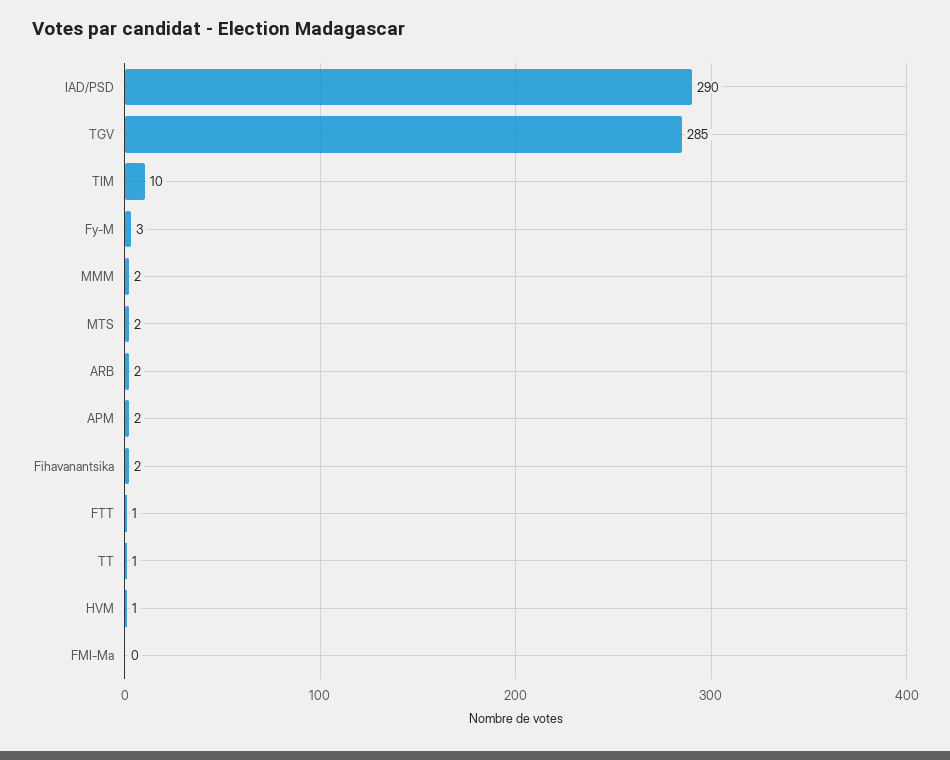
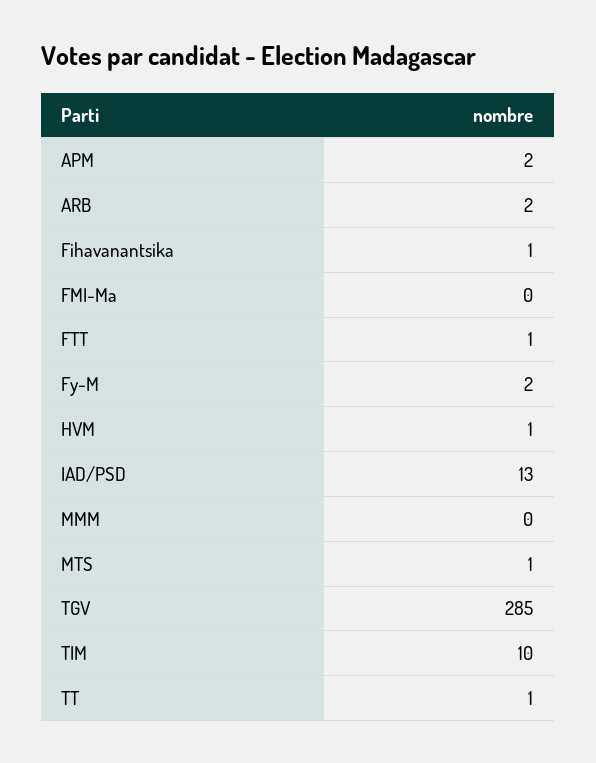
IAD/PSD: 290 -> 13
Fy-M: 3 -> 2
MMM: 2 -> 0
MTS: 2 -> 1
Fihavanantsika: 2 -> 1

